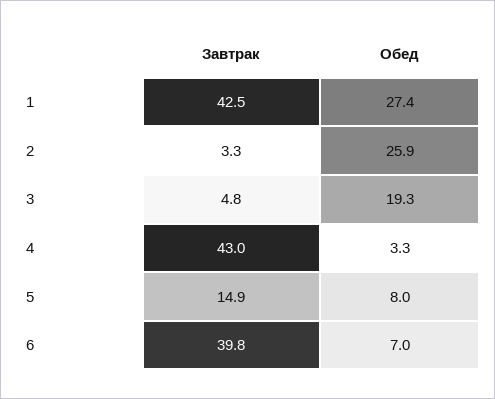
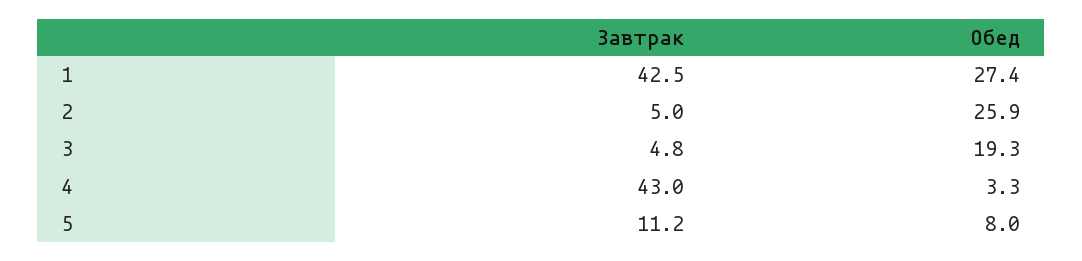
Завтрак, 2: 3.3 -> 5
Завтрак, 5: 14.9 -> 11.2
Завтрак, 6: 39.8 -> none
Обед, 6: 7 -> none

